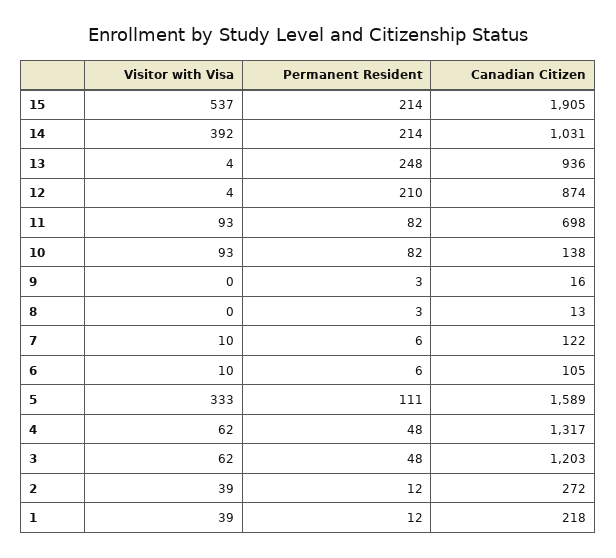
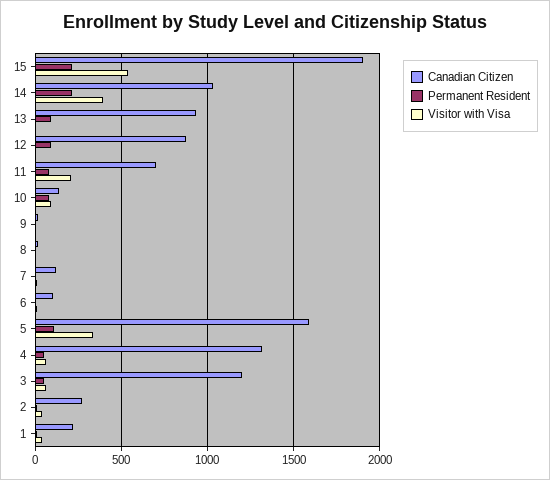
Permanent Resident, 13: 248 -> 100
Permanent Resident, 12: 210 -> 100
Visitor with Visa, 11: 93 -> 200

